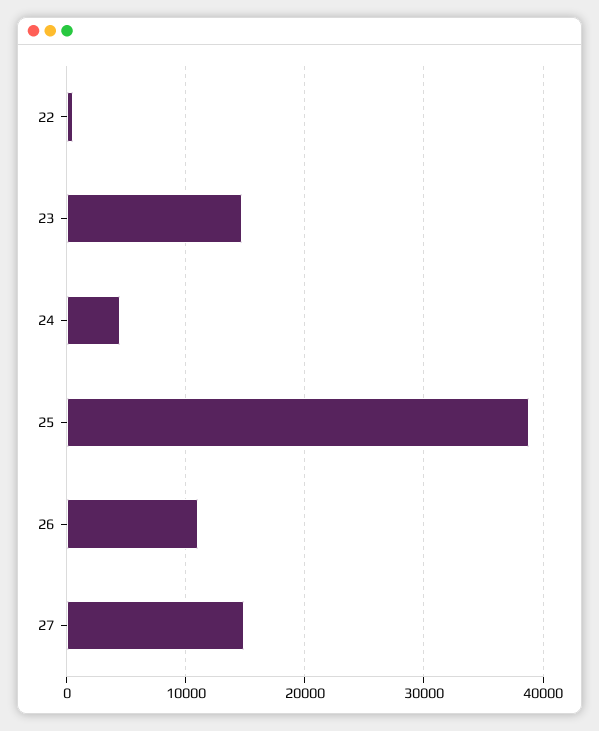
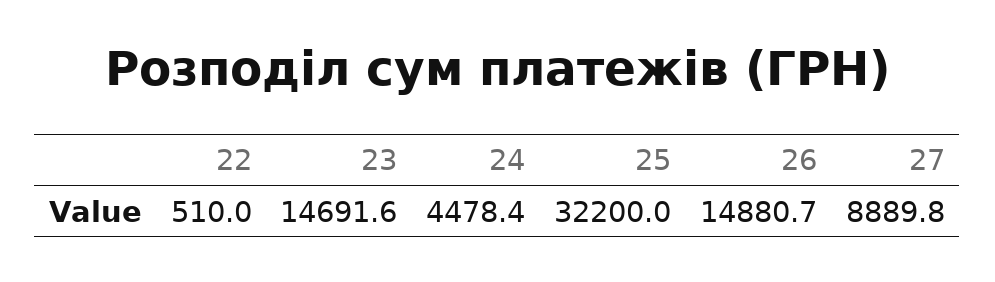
25: 39000 -> 32200
26: 11000 -> 14880.7
27: 15000 -> 8889.8

